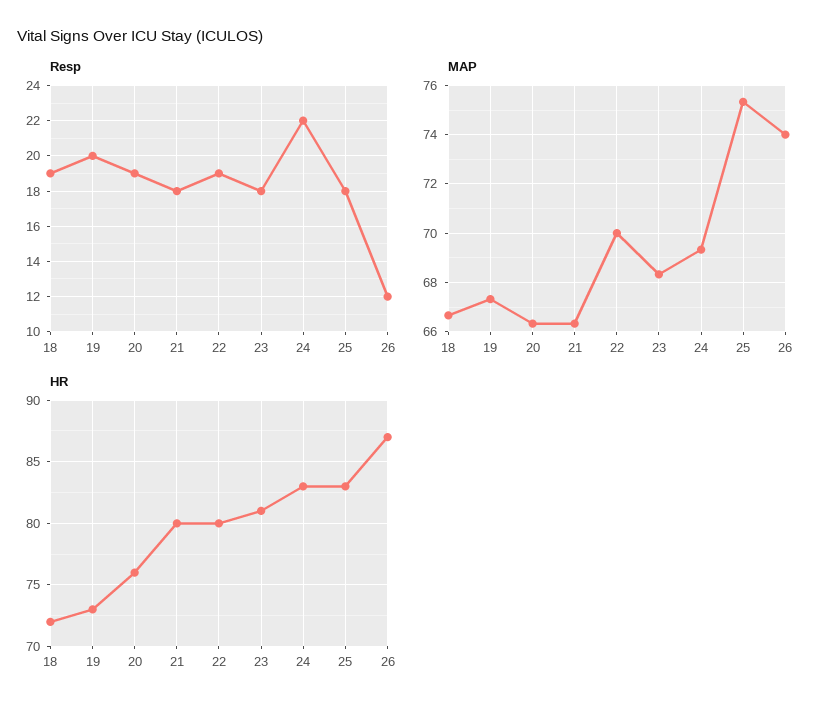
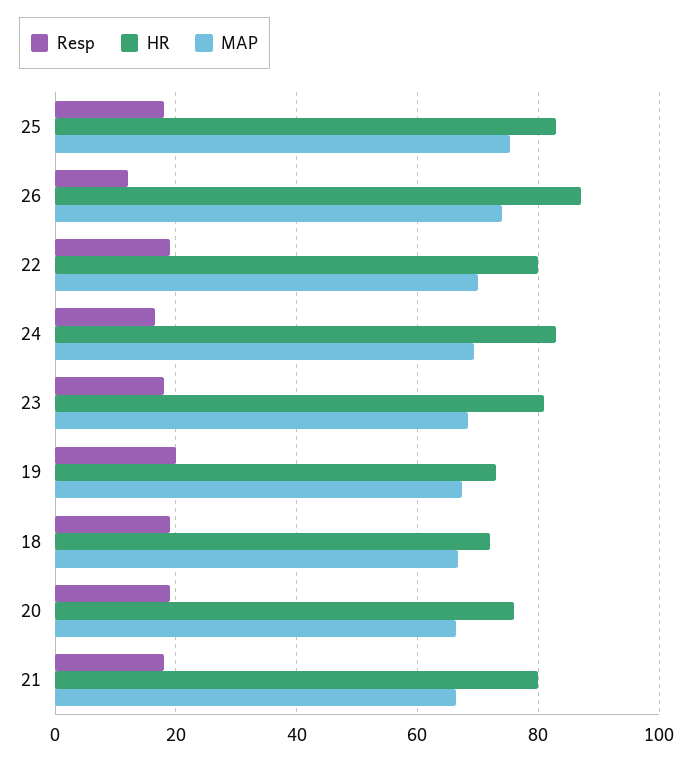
Resp, 24: 22 -> 16

